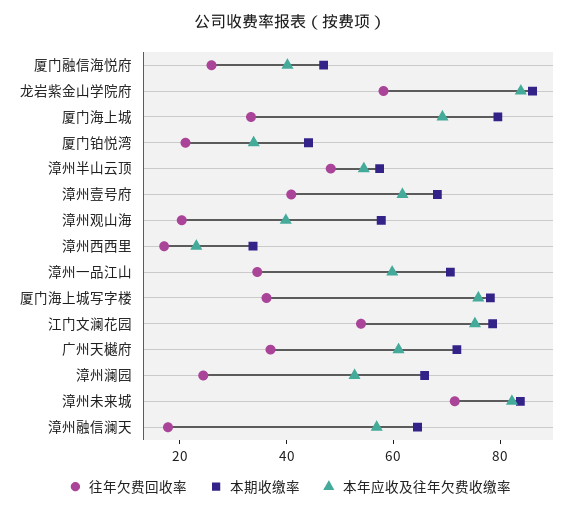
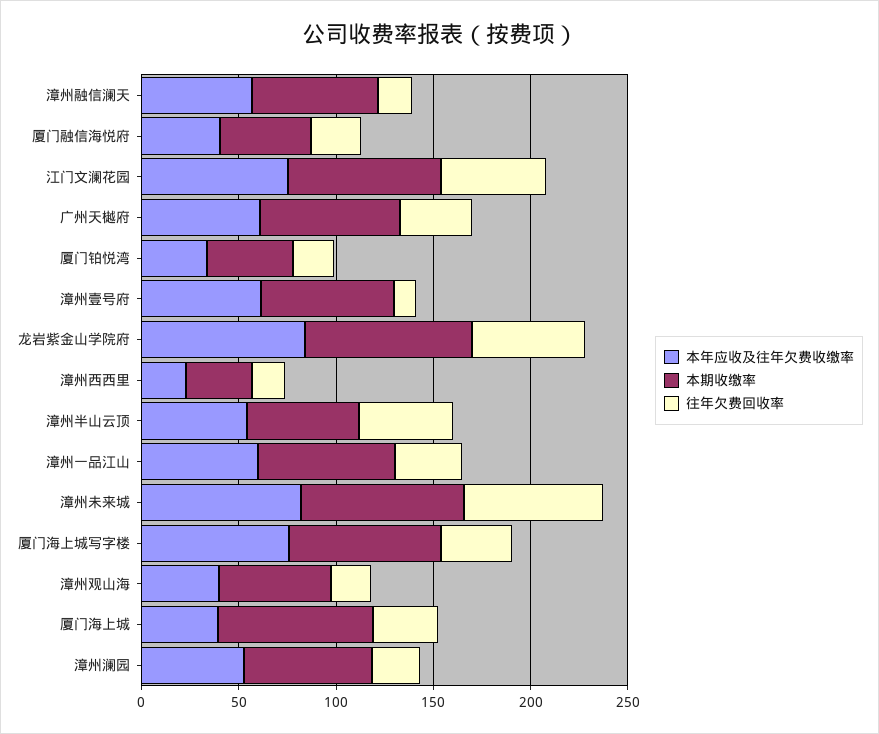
本年应收及往年欠费收缴率, 厦门海上城: 70 -> 40
往年欠费回收率, 漳州壹号府: 40 -> 10

